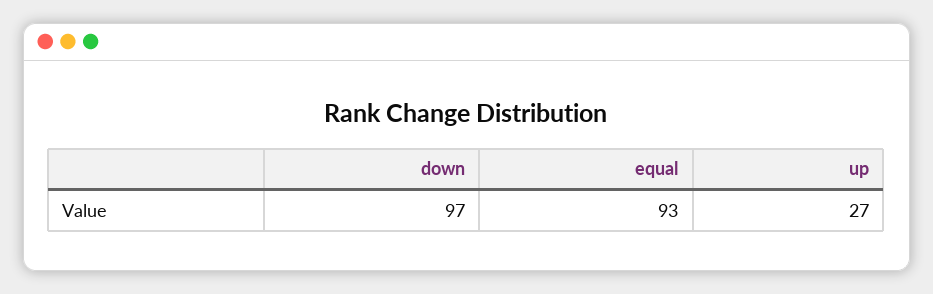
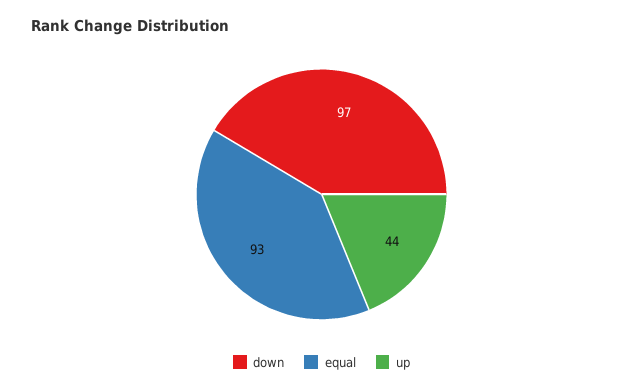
up: 27 -> 44

